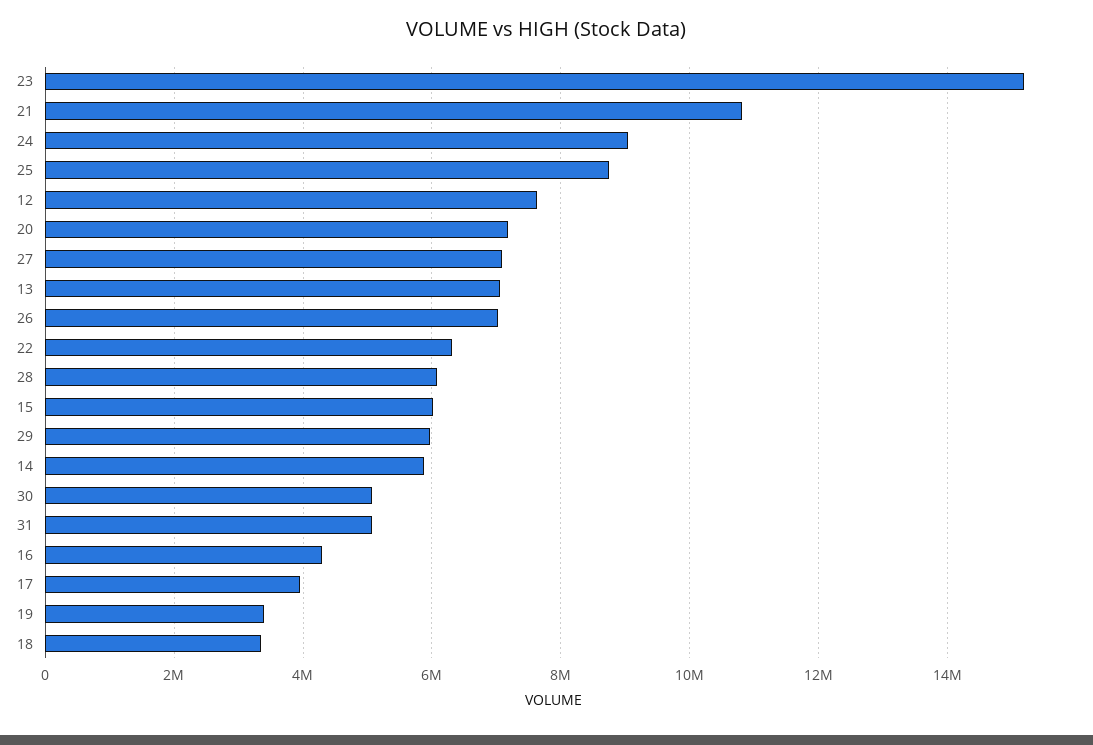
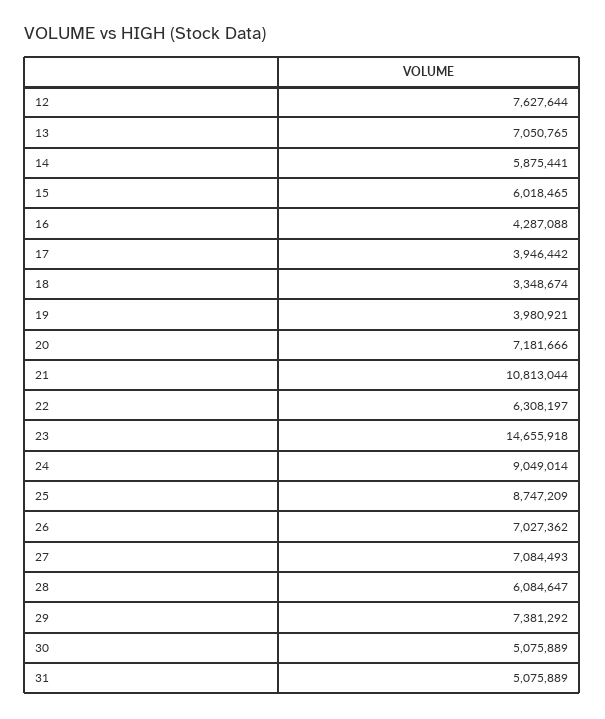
23: 15200000 -> 14655918
29: 6000000 -> 7381292
19: 3400000 -> 3980921

